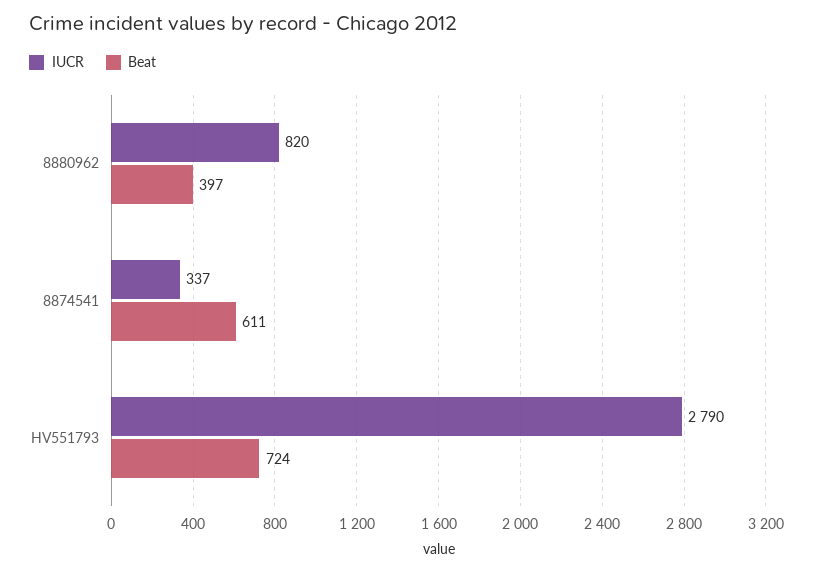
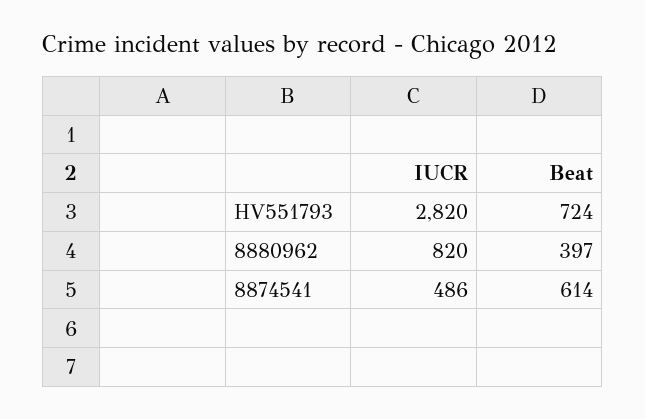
IUCR, 8874541: 337 -> 486
Beat, 8874541: 611 -> 614
IUCR, HV551793: 2790 -> 2820

